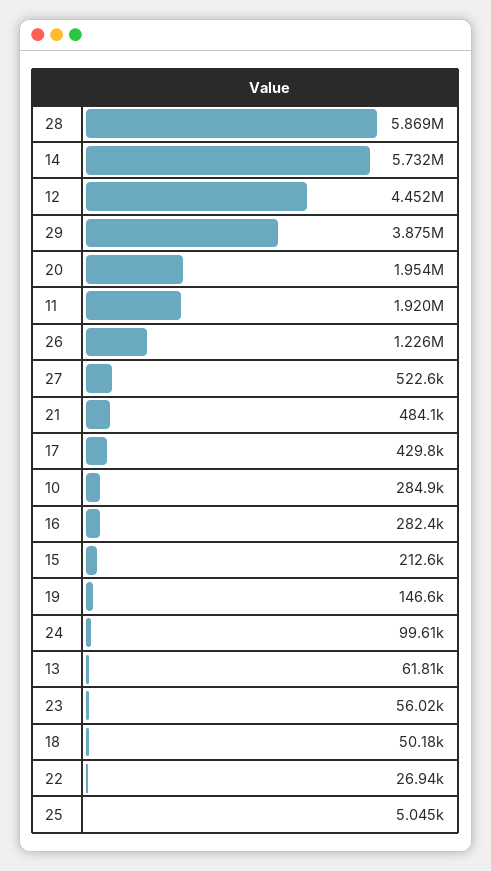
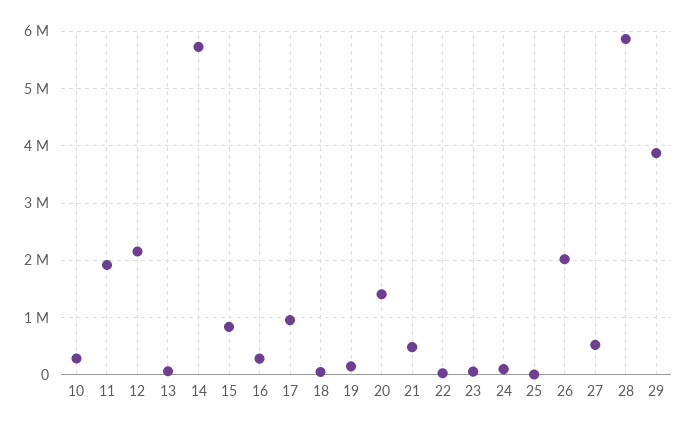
12: 4452000 -> 2200000
20: 1954000 -> 1400000
26: 1226000 -> 2000000
17: 429800 -> 1000000
15: 212600 -> 800000

